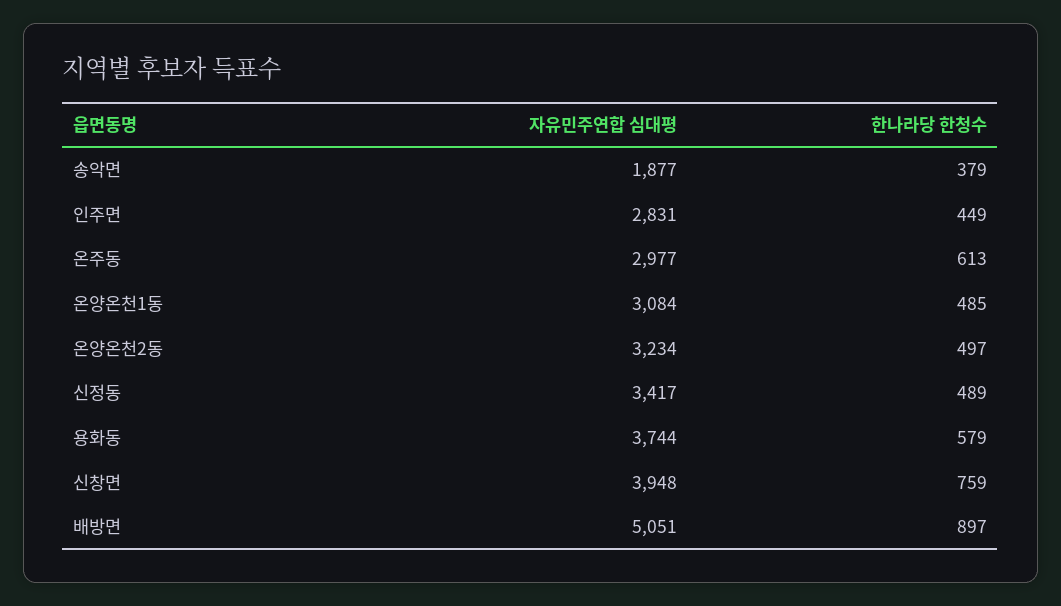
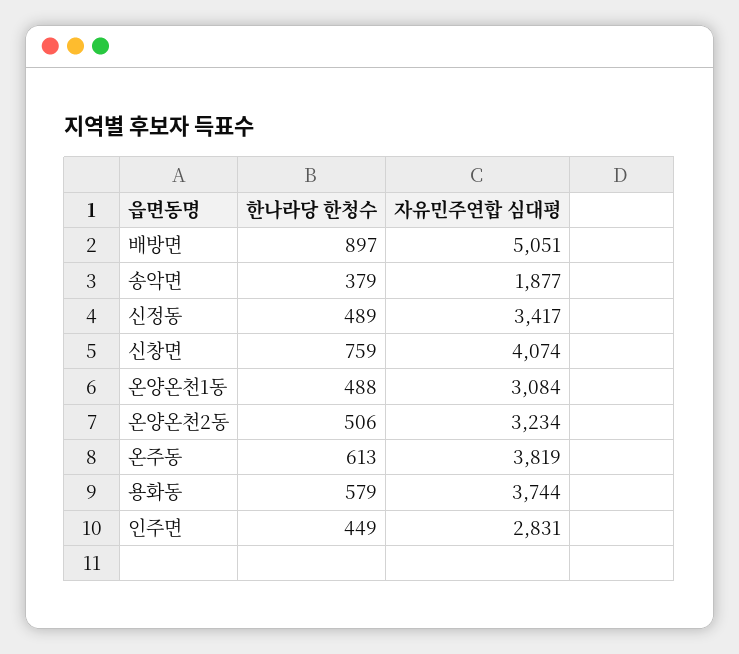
자유민주연합 심대평, 온주동: 2977 -> 3819
한나라당 한청수, 온양온천1동: 485 -> 488
한나라당 한청수, 온양온천2동: 497 -> 506
자유민주연합 심대평, 신창면: 3948 -> 4074

